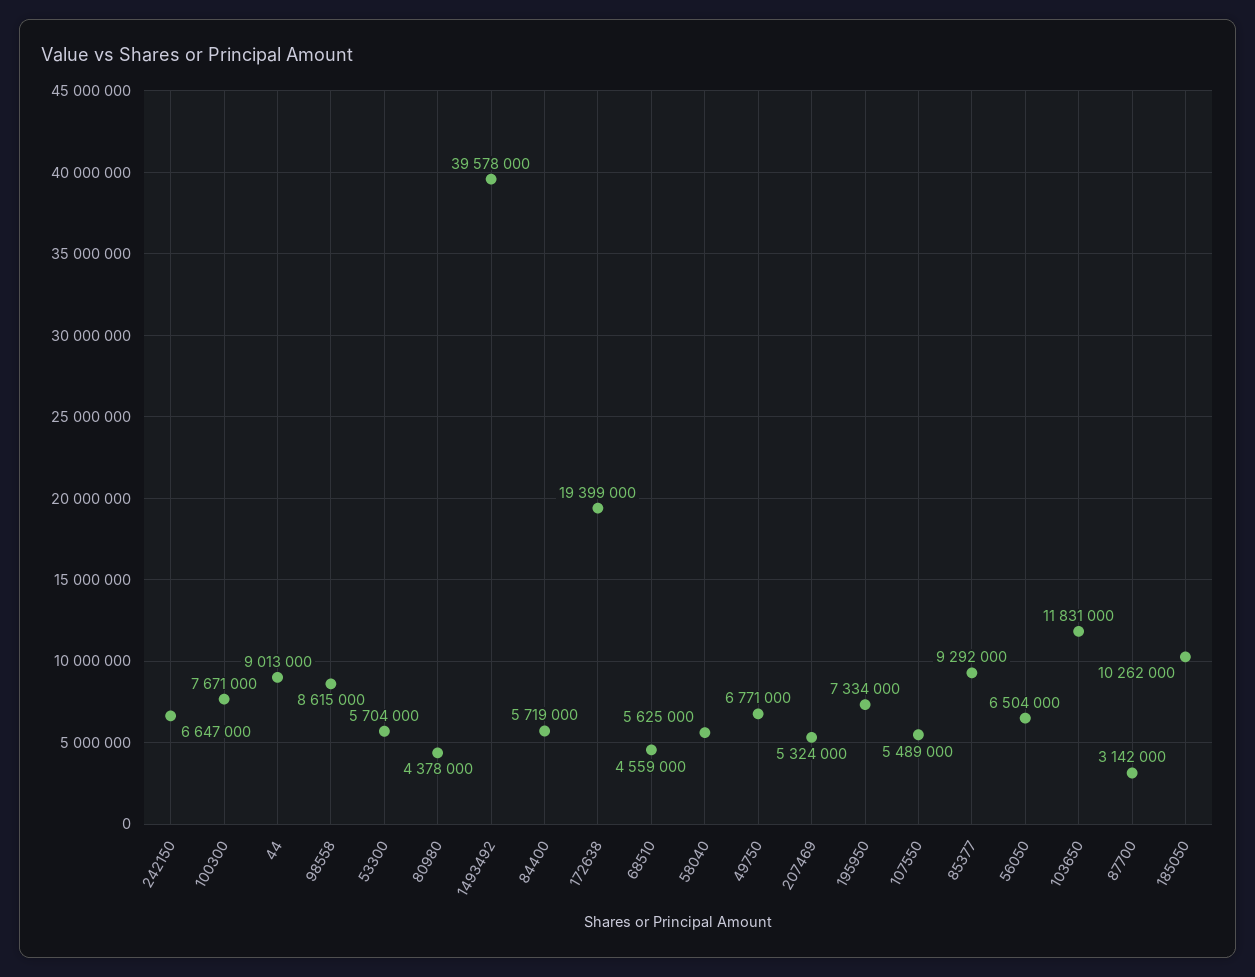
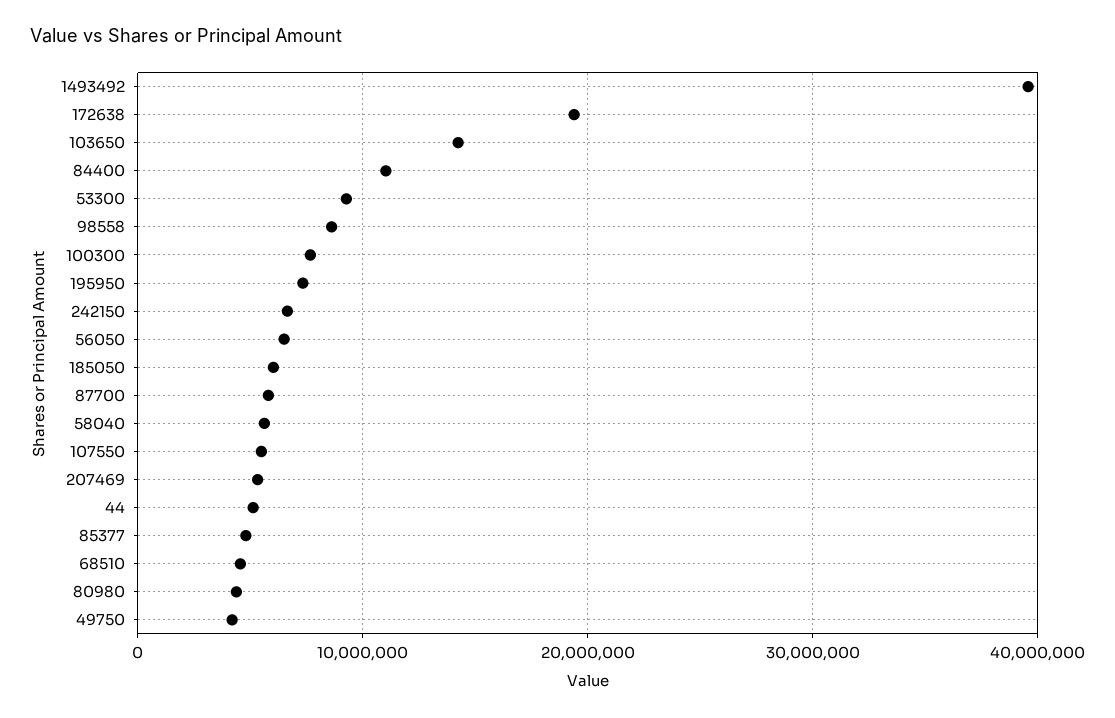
44: 9013000 -> 5000000
53300: 5704000 -> 9000000
84400: 5719000 -> 11000000
49750: 6771000 -> 4000000
85377: 9292000 -> 5000000
103650: 11831000 -> 14000000
87700: 3142000 -> 6000000
185050: 10262000 -> 6000000

